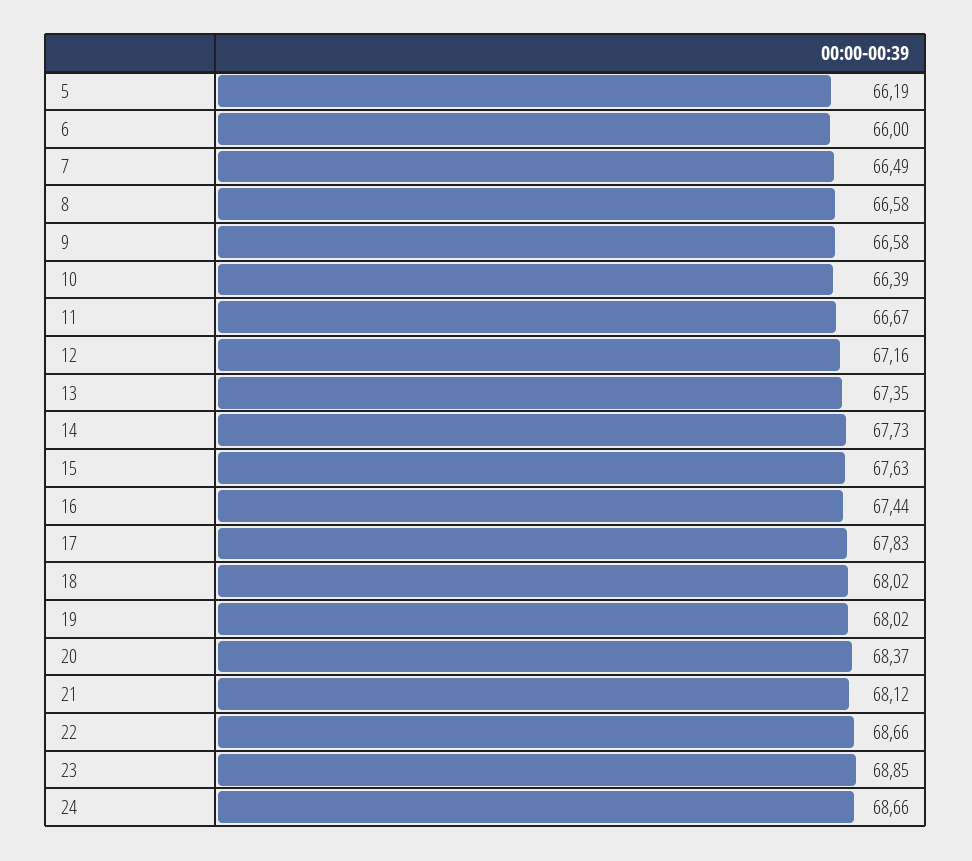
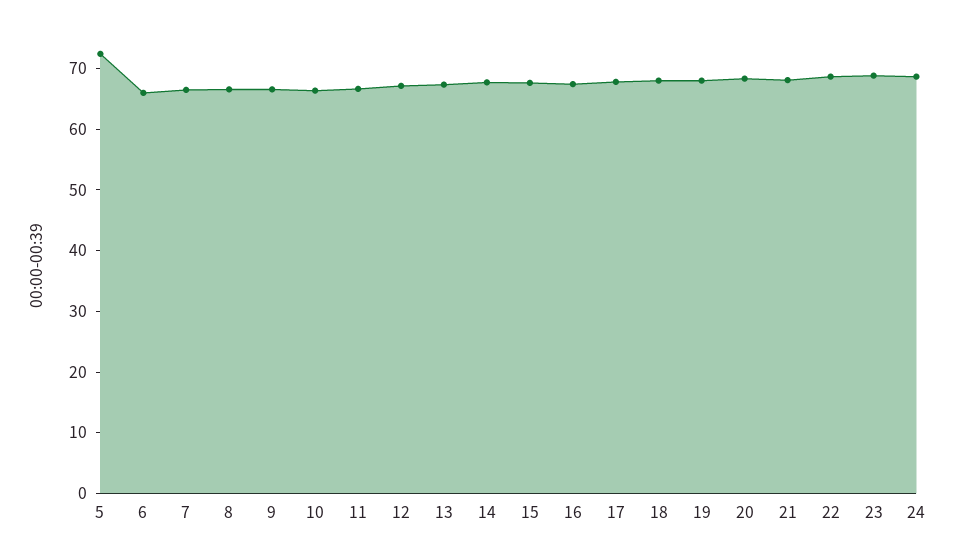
5: 66.19 -> 72

